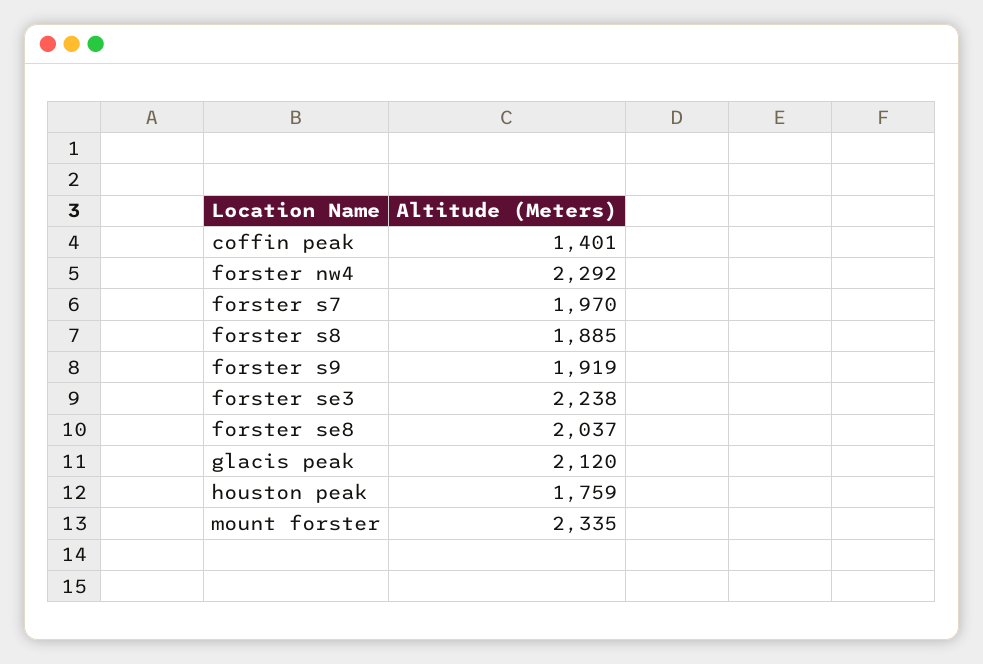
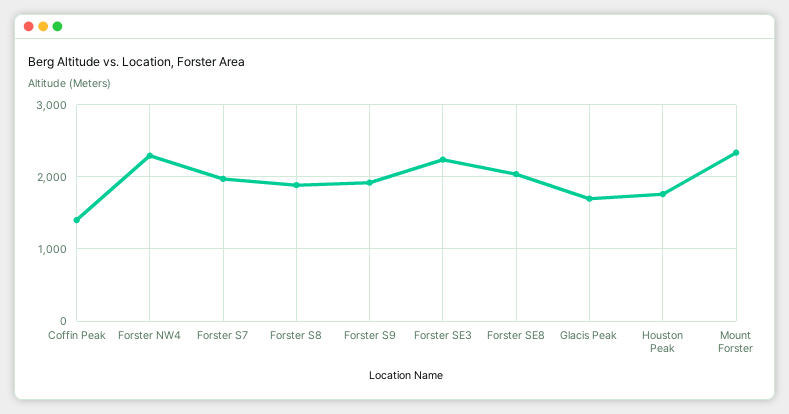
glacis peak: 2120 -> 1700

